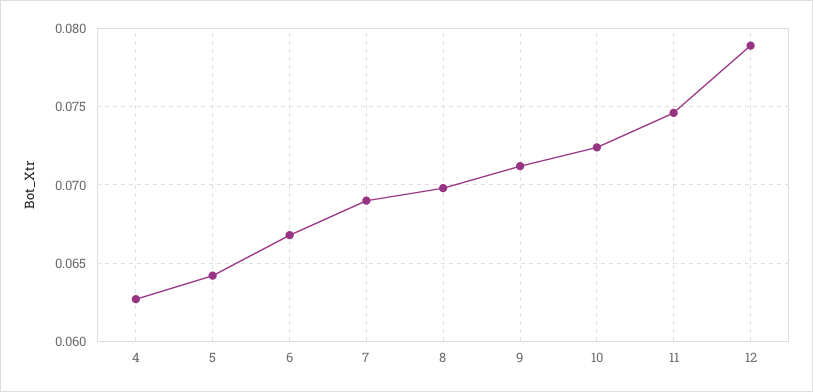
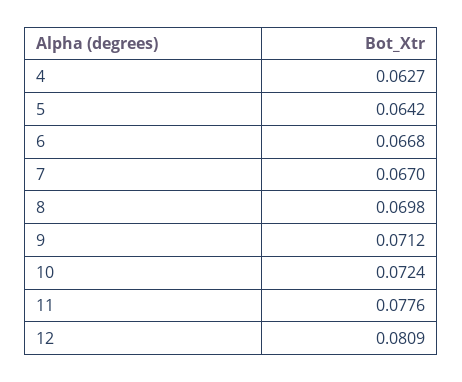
7: 0.069 -> 0.067
11: 0.0745 -> 0.0776
12: 0.079 -> 0.0809

